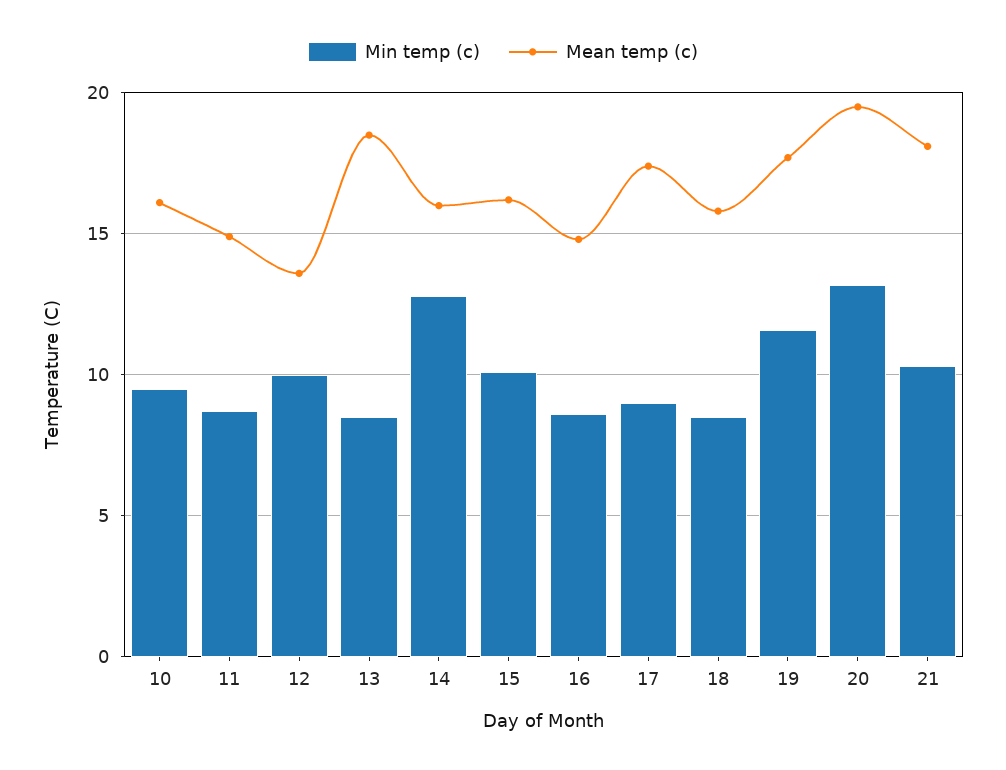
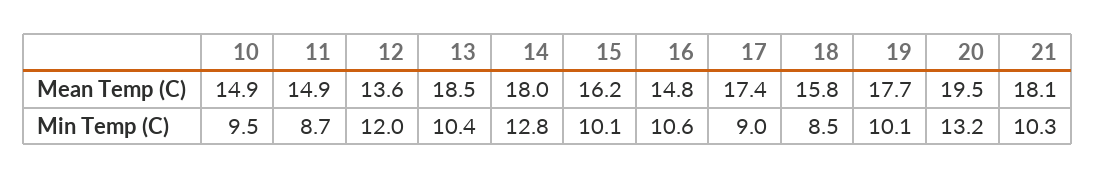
Mean temp (c), 10: 16 -> 14.9
Min temp (c), 12: 10 -> 12
Min temp (c), 13: 8.5 -> 10.4
Mean temp (c), 14: 16 -> 18
Min temp (c), 16: 8.5 -> 10.6
Min temp (c), 19: 11.5 -> 10.1

